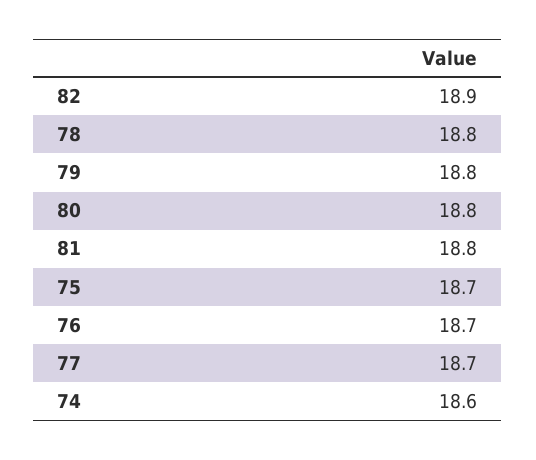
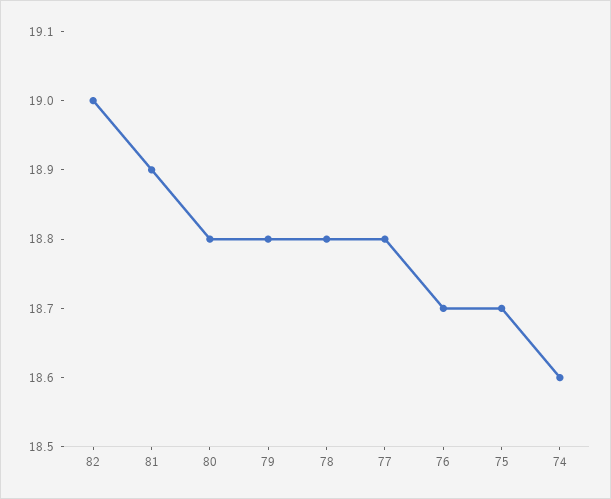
82: 18.9 -> 19
81: 18.8 -> 18.9
77: 18.7 -> 18.8

